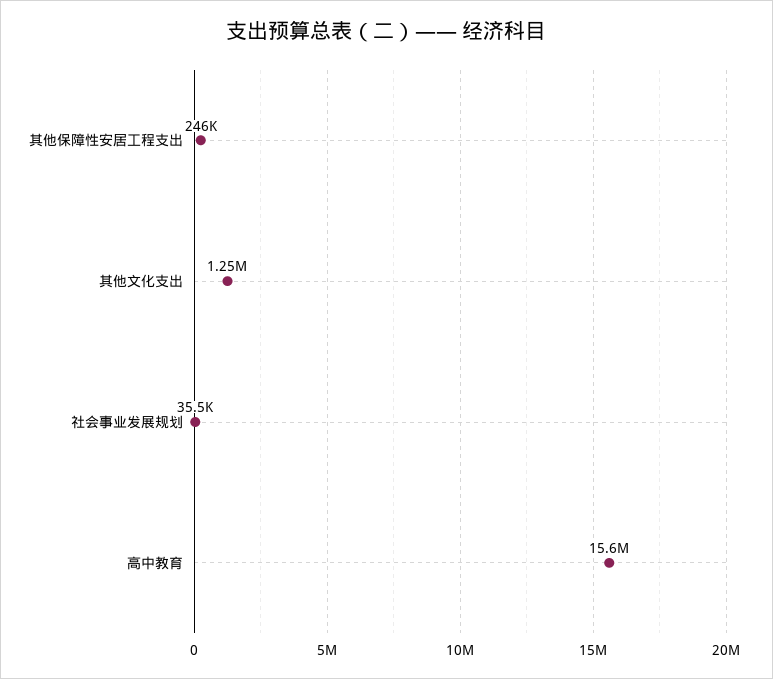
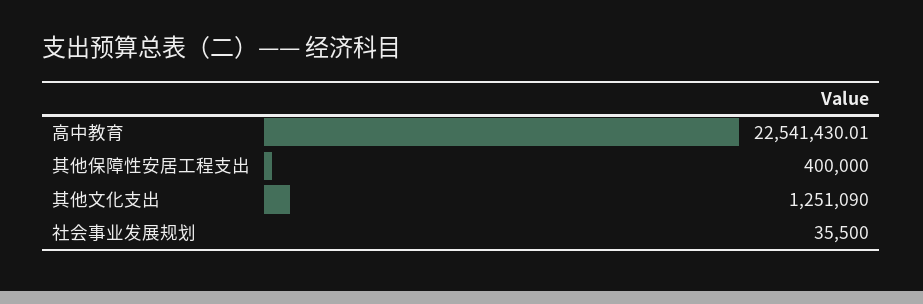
其他保障性安居工程支出: 246000 -> 400000
高中教育: 15600000 -> 22541430.01

